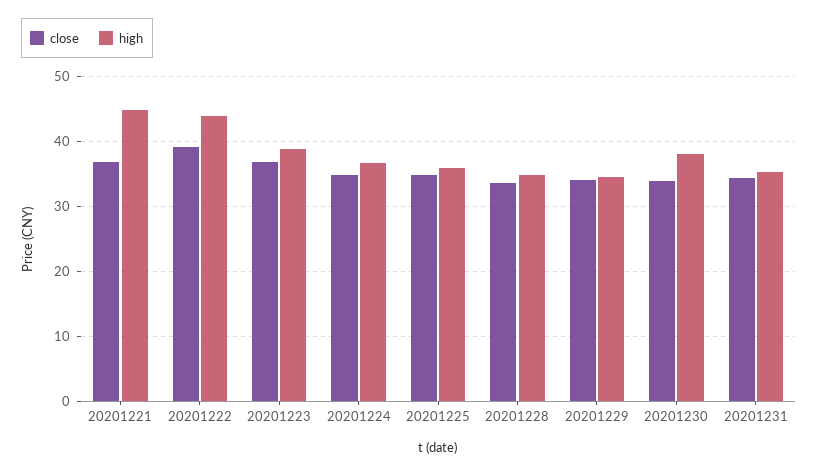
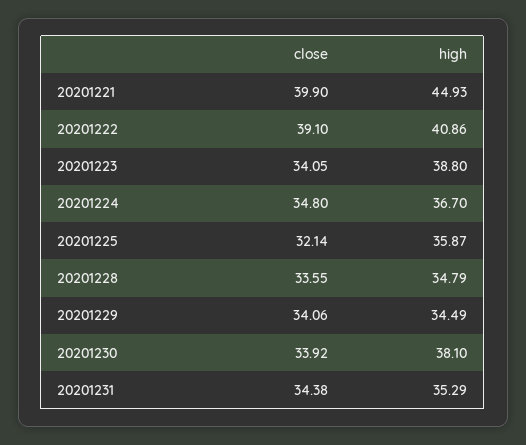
close, 20201221: 37 -> 39.9
high, 20201222: 44 -> 40.86
close, 20201223: 37 -> 34.05
close, 20201225: 35 -> 32.14

